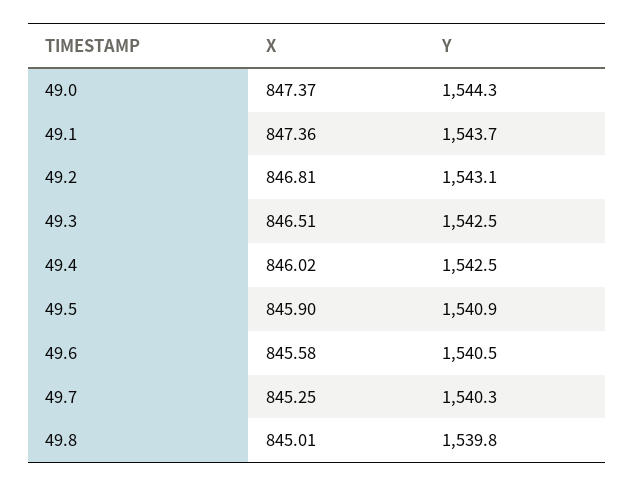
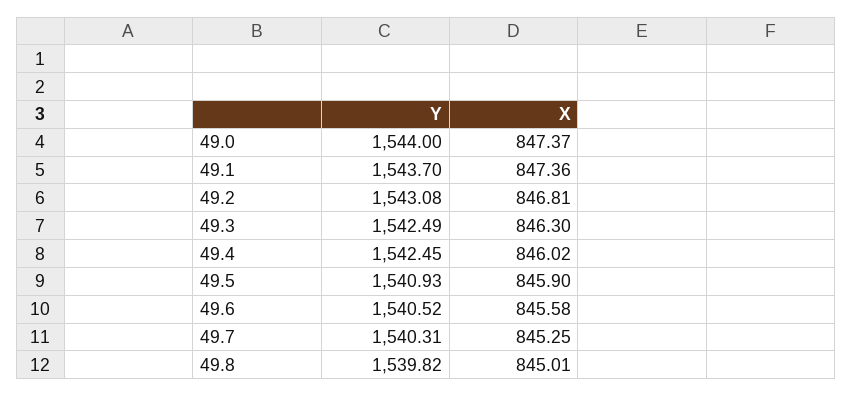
Y, 49.0: 1544.3 -> 1544
X, 49.3: 846.51 -> 846.3

